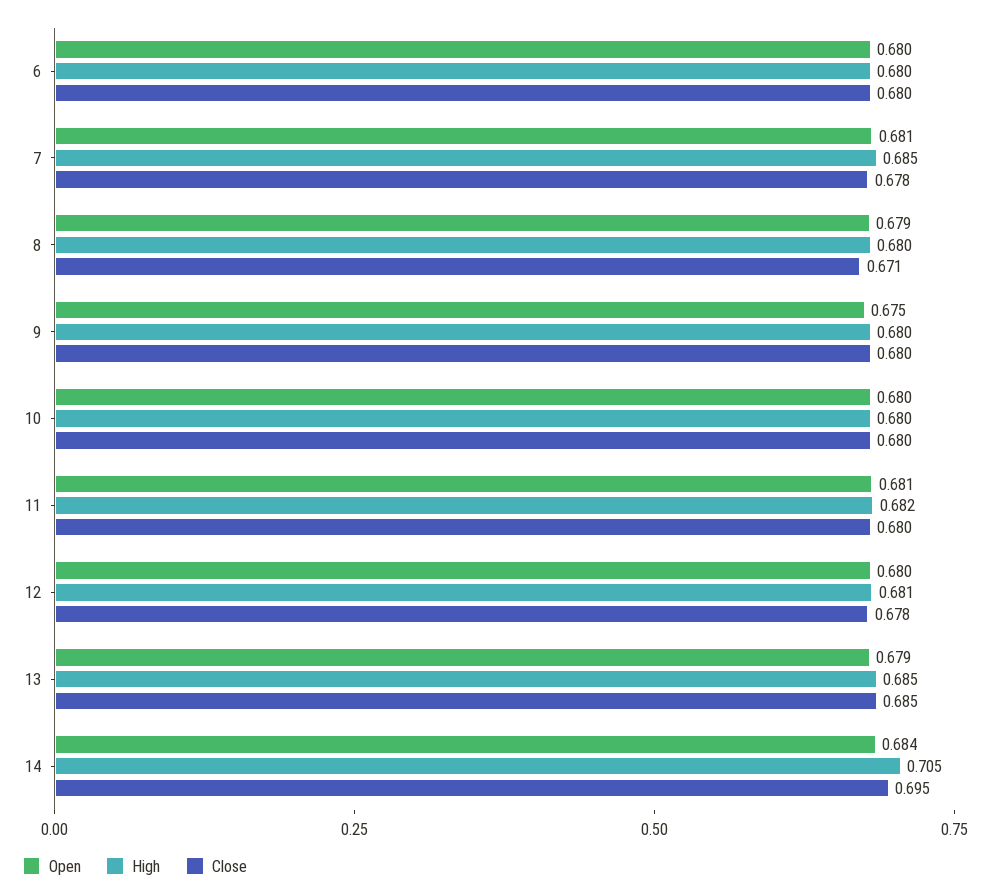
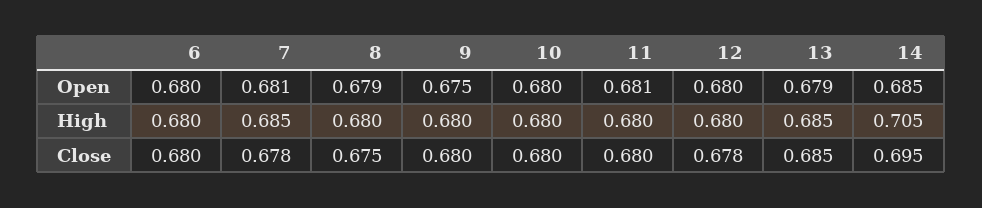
Close, 8: 0.671 -> 0.675
High, 11: 0.682 -> 0.68
High, 12: 0.681 -> 0.68
Open, 14: 0.684 -> 0.685

